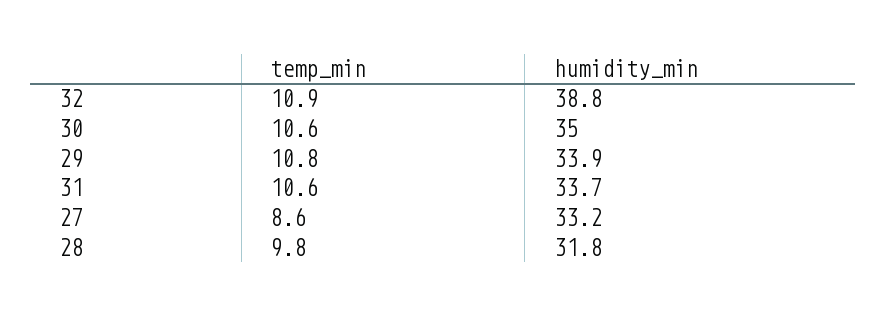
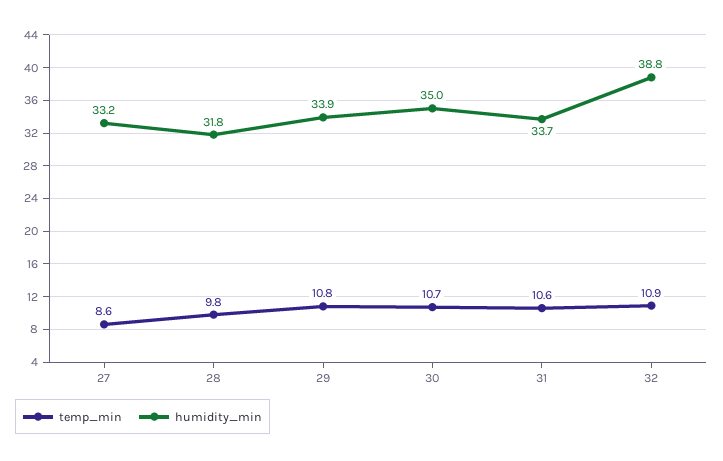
temp_min, 30: 10.6 -> 10.7

